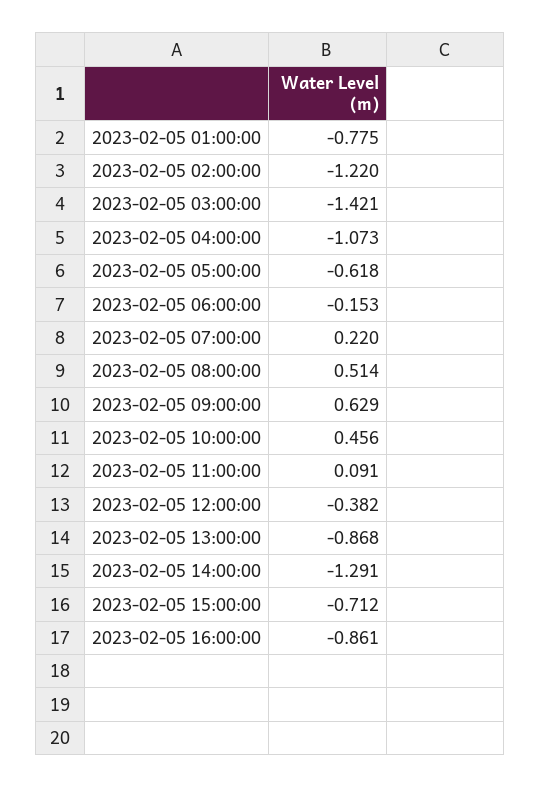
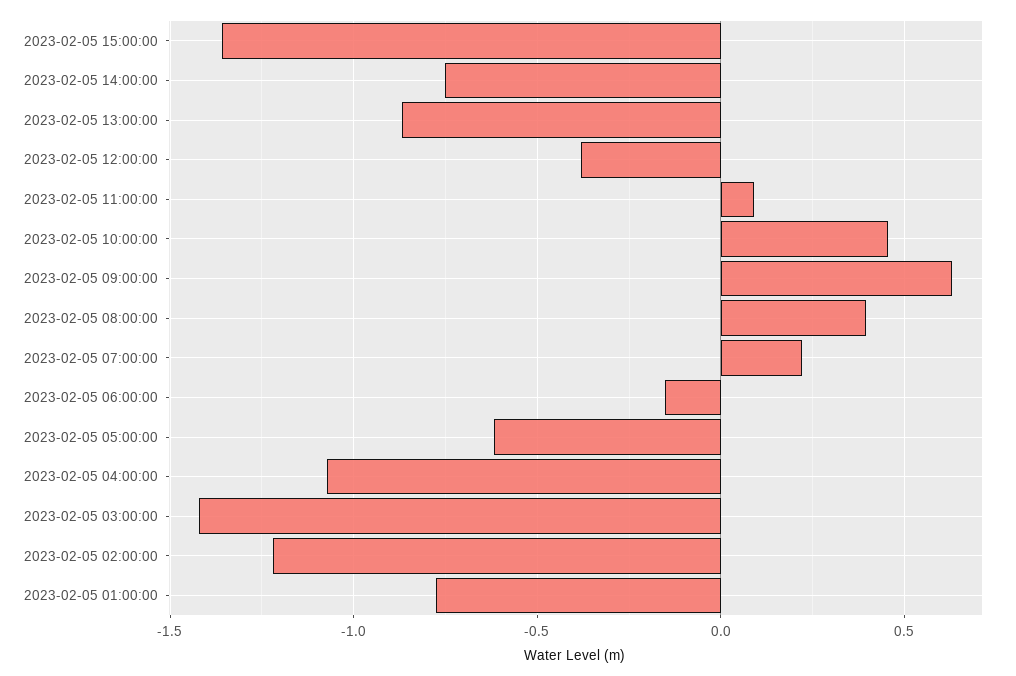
2023-02-05 08:00:00: 0.514 -> 0.4
2023-02-05 14:00:00: -1.291 -> -0.75
2023-02-05 15:00:00: -0.712 -> -1.35
2023-02-05 16:00:00: -0.861 -> none

